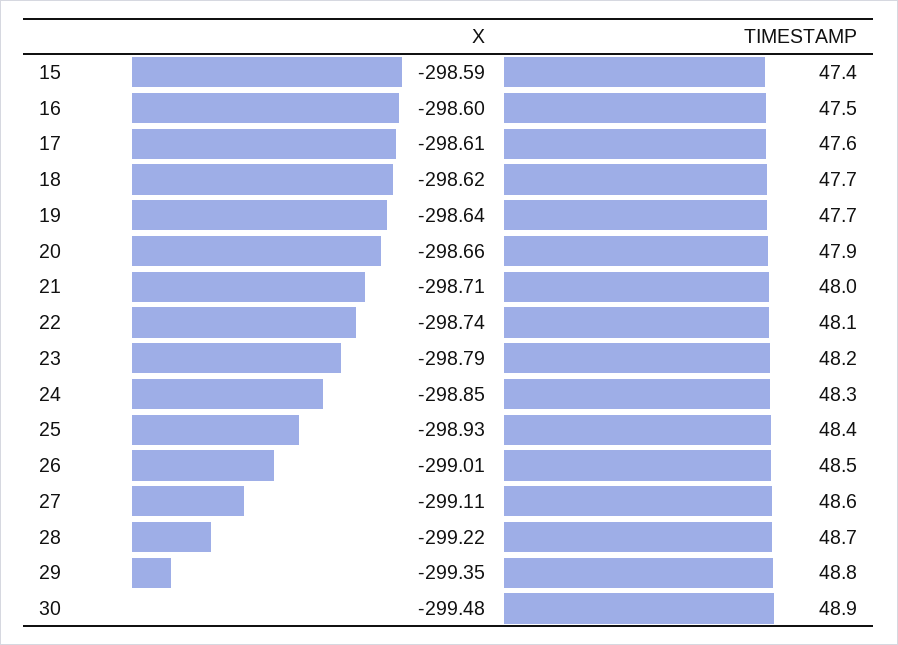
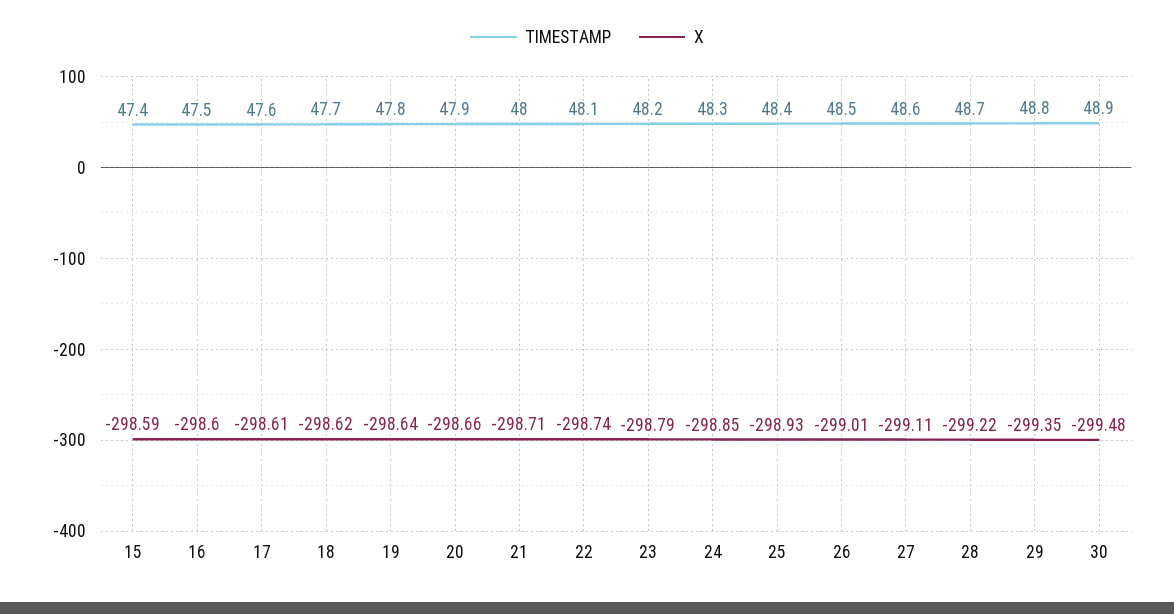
TIMESTAMP, 19: 47.7 -> 47.8

